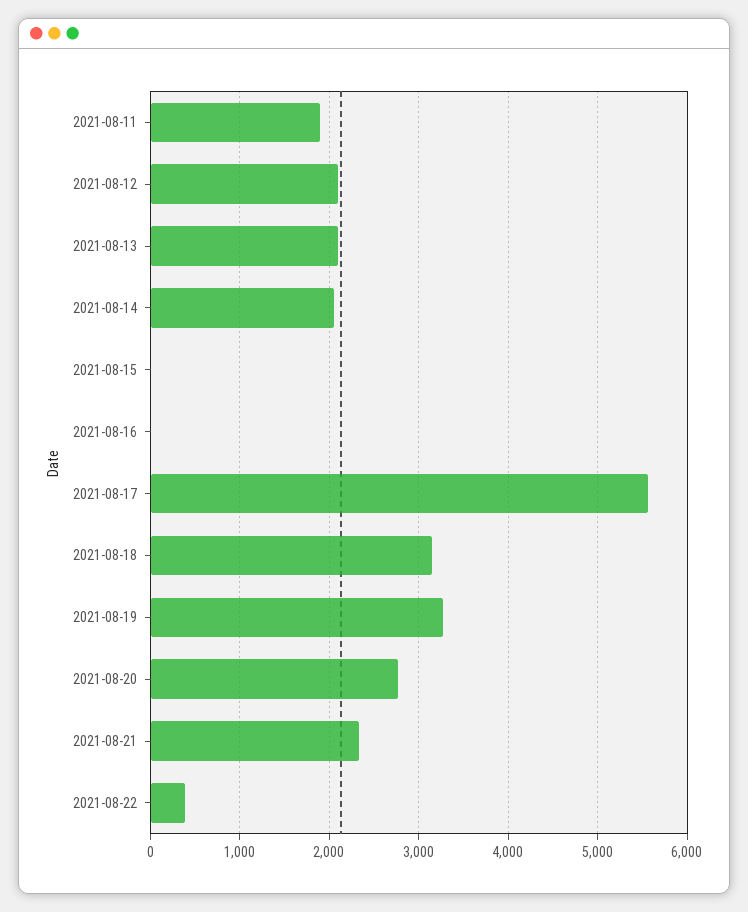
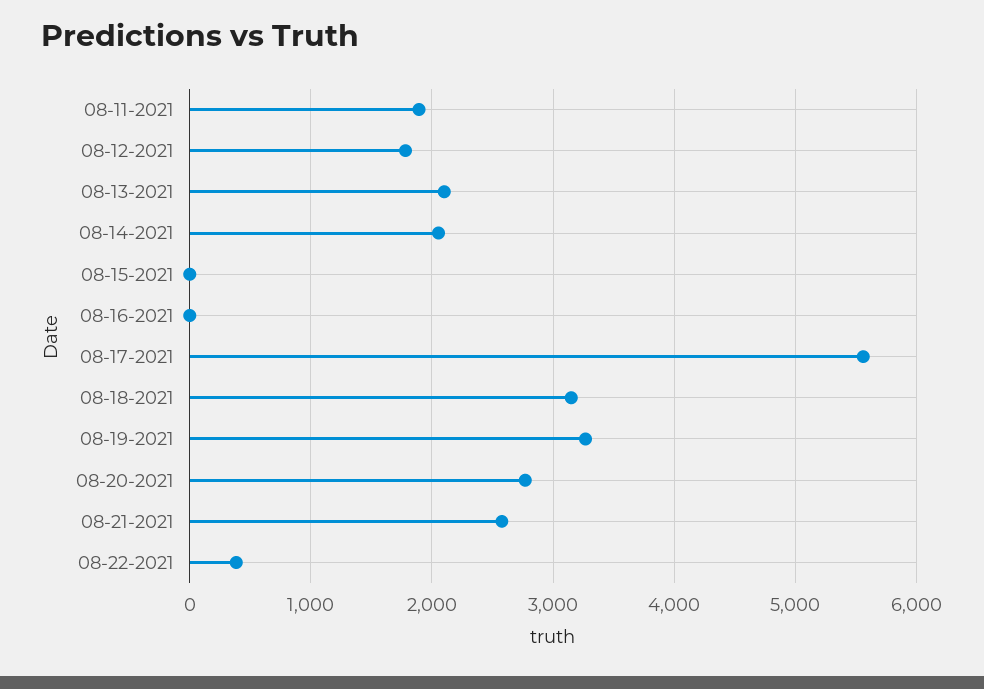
2021-08-12: 2100 -> 1800
2021-08-21: 2300 -> 2600

